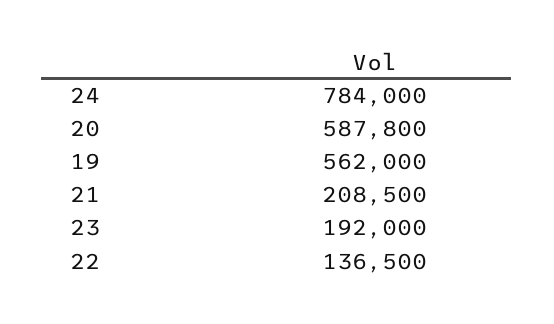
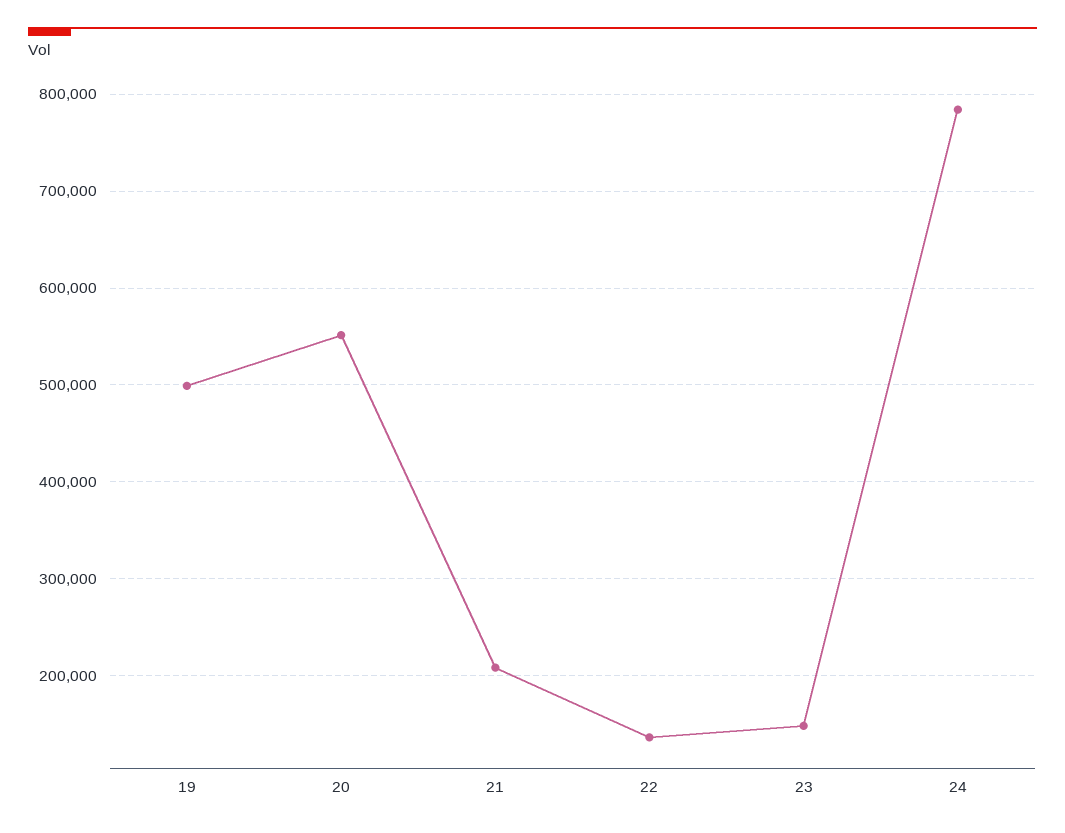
20: 587800 -> 550000
19: 562000 -> 500000
23: 192000 -> 150000

